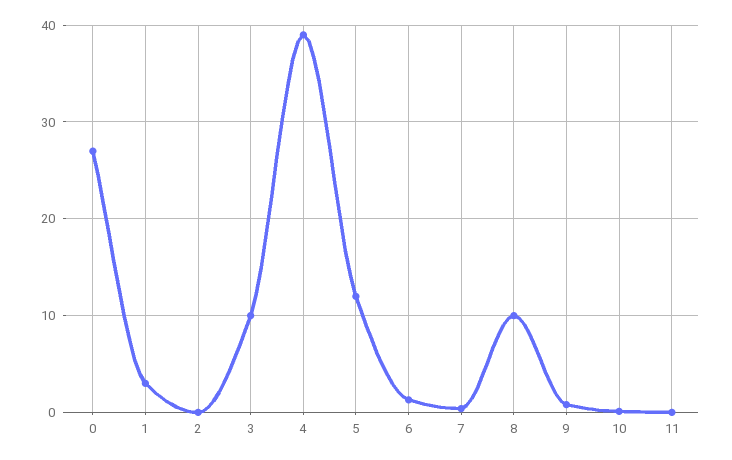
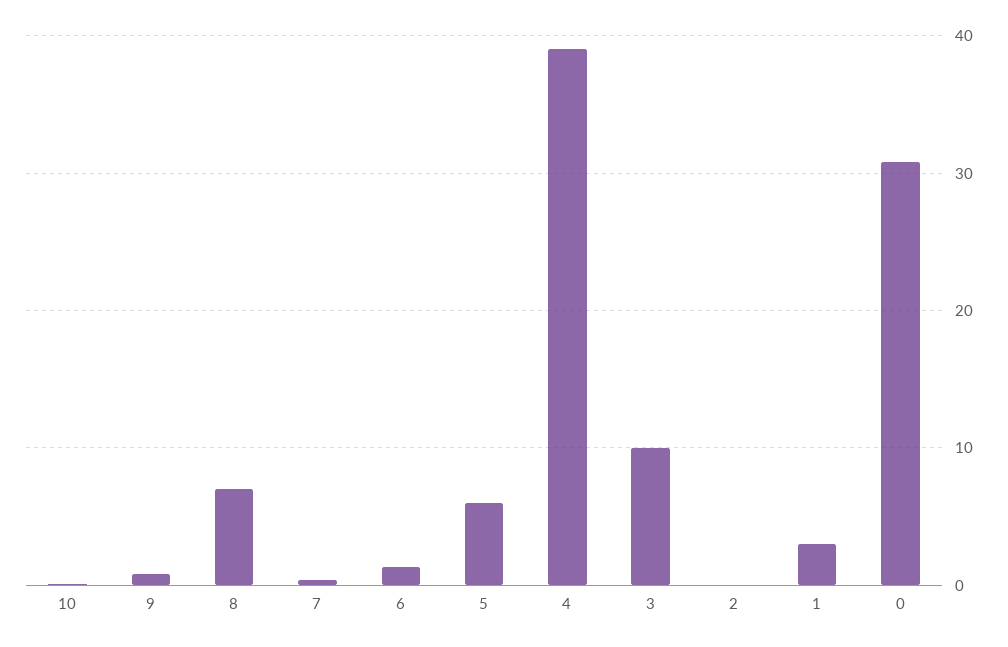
0: 27 -> 31
5: 12 -> 6
8: 10 -> 7
11: 0 -> none

